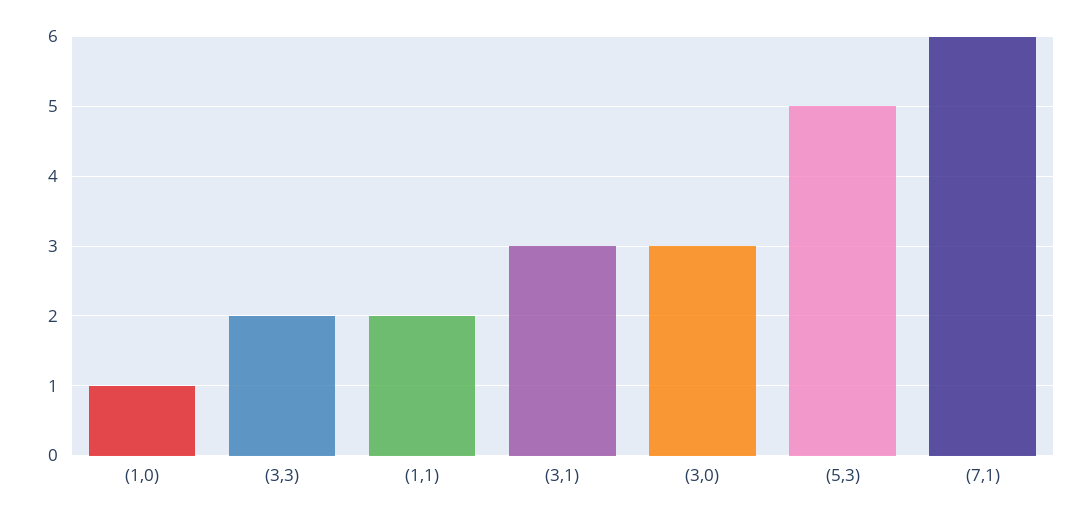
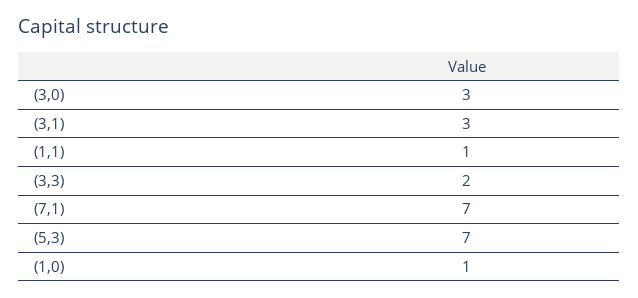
(1,1): 2 -> 1
(5,3): 5 -> 7
(7,1): 6 -> 7

